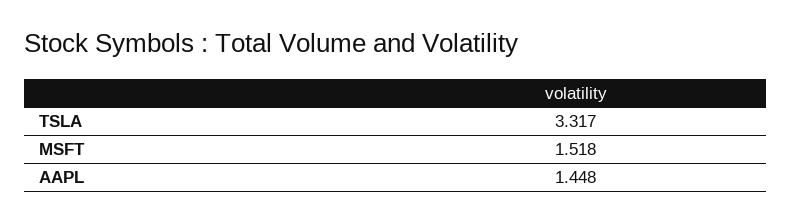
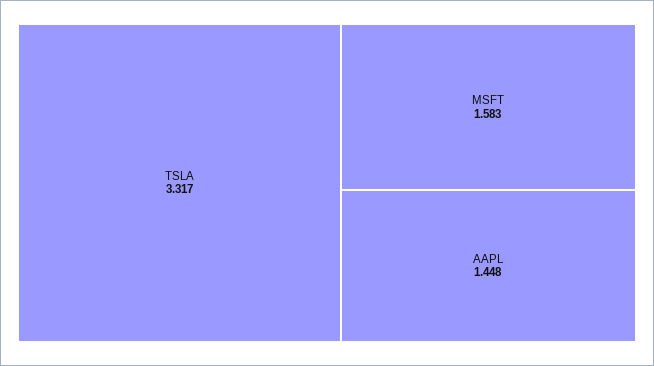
MSFT: 1.518 -> 1.583

